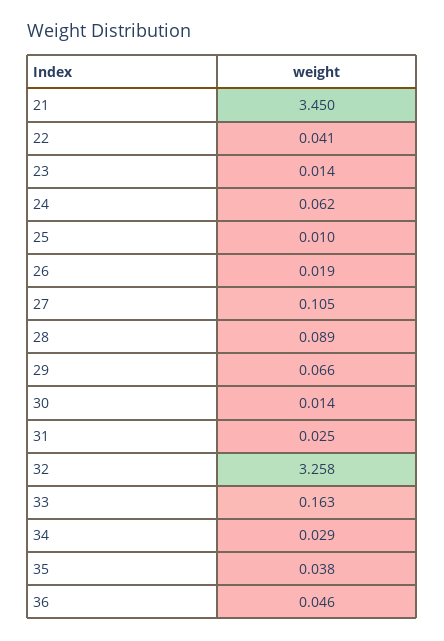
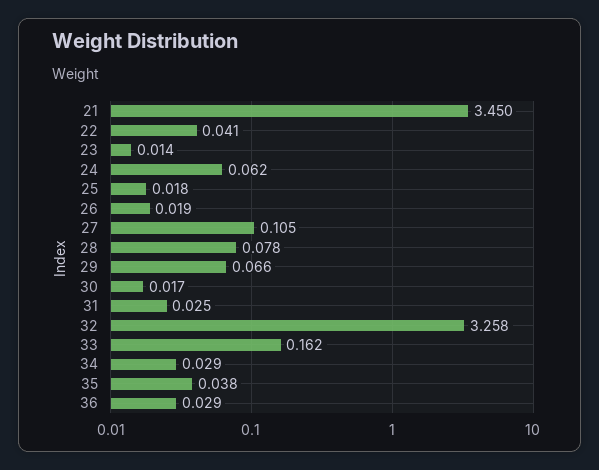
25: 0.01 -> 0.018
28: 0.089 -> 0.078
30: 0.014 -> 0.017
33: 0.163 -> 0.162
36: 0.046 -> 0.029

